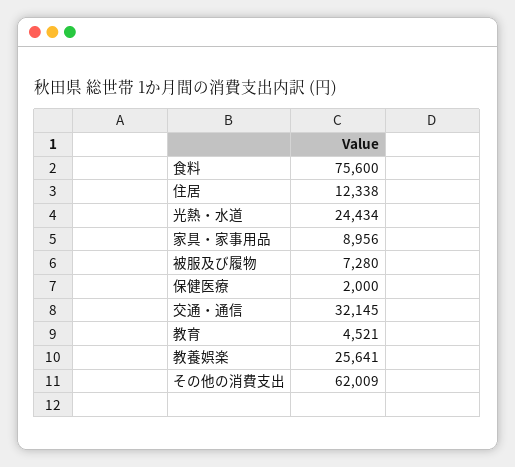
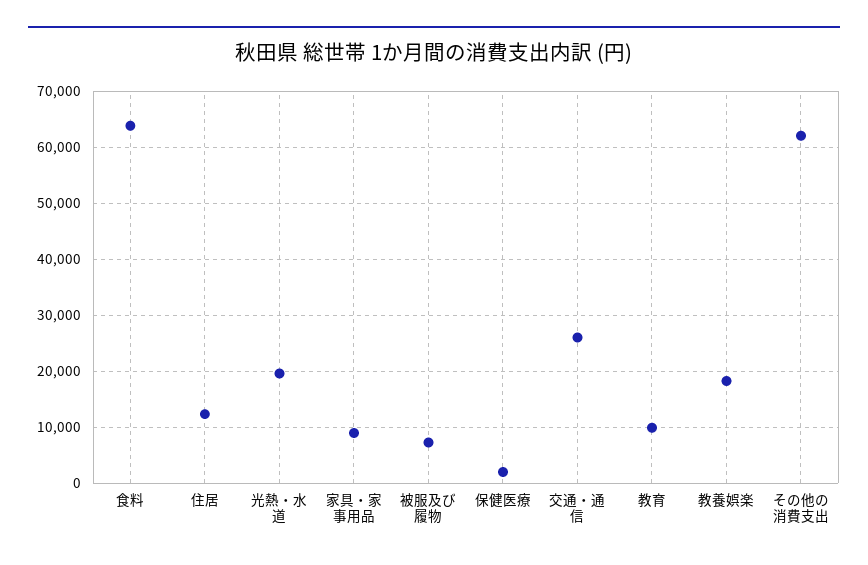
食料: 75600 -> 64000
光熱・水道: 24434 -> 20000
交通・通信: 32145 -> 26000
教育: 4521 -> 10000
教養娯楽: 25641 -> 18000

